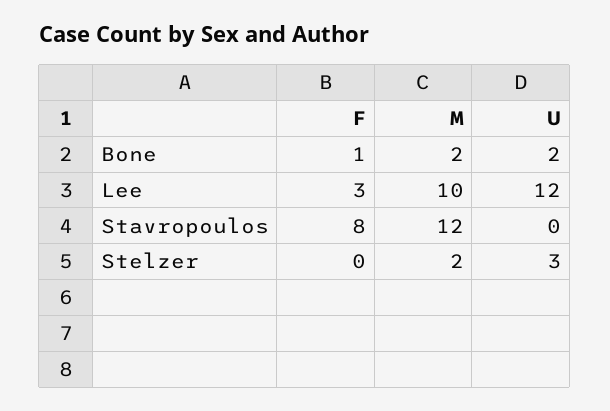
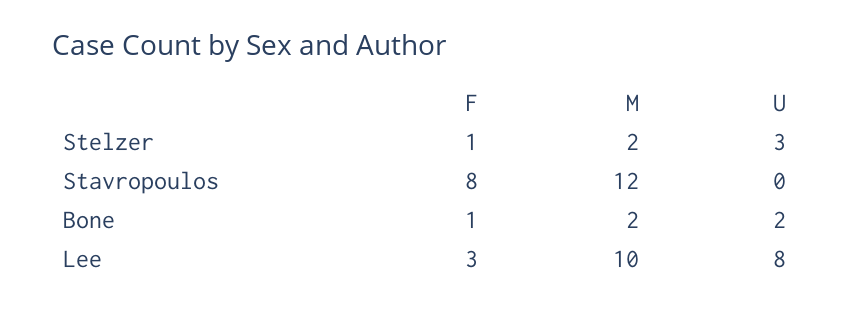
U, Lee: 12 -> 8
F, Stelzer: 0 -> 1

